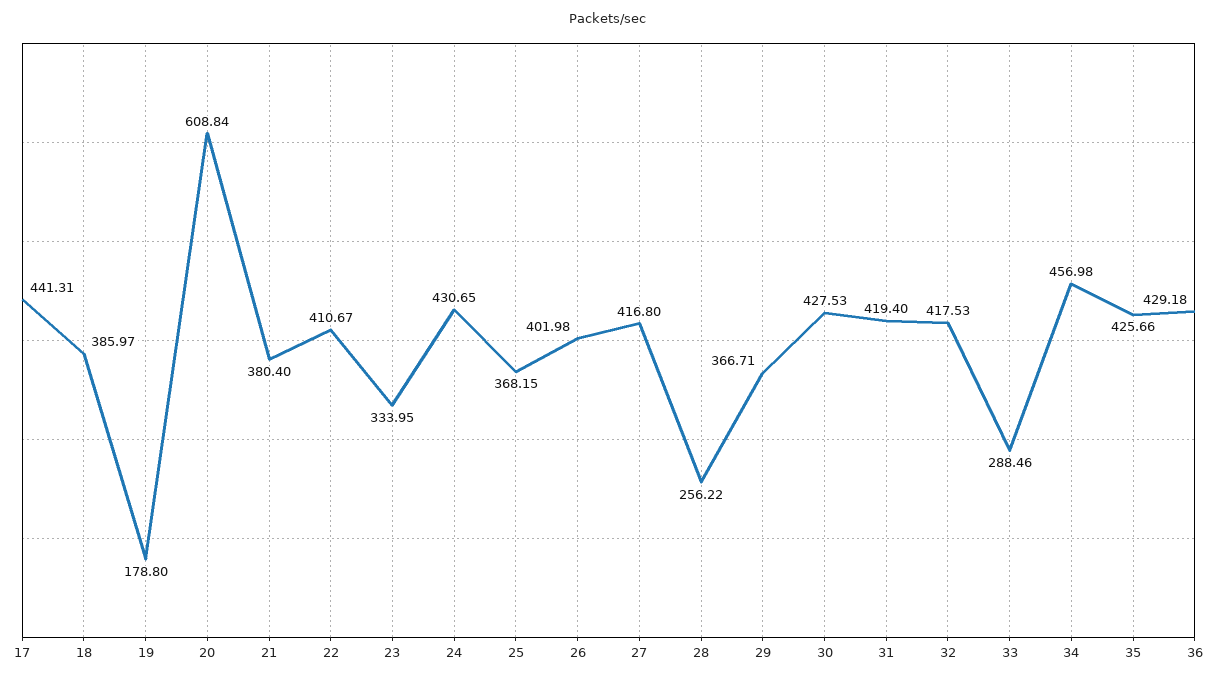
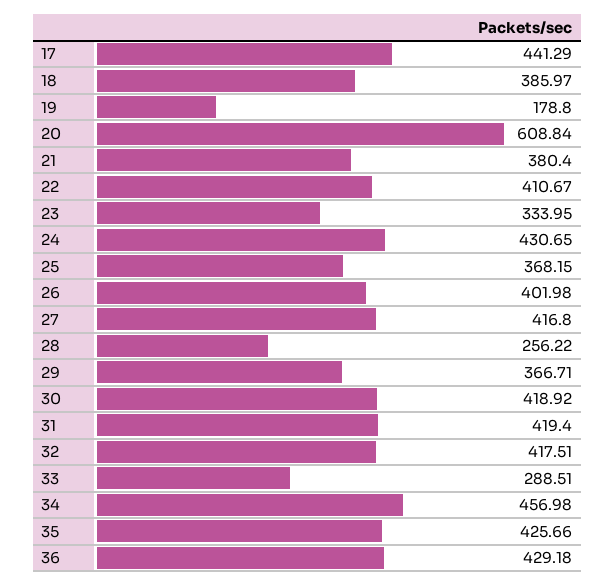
17: 441.31 -> 441.29
30: 427.53 -> 418.92
32: 417.53 -> 417.51
33: 288.46 -> 288.51

